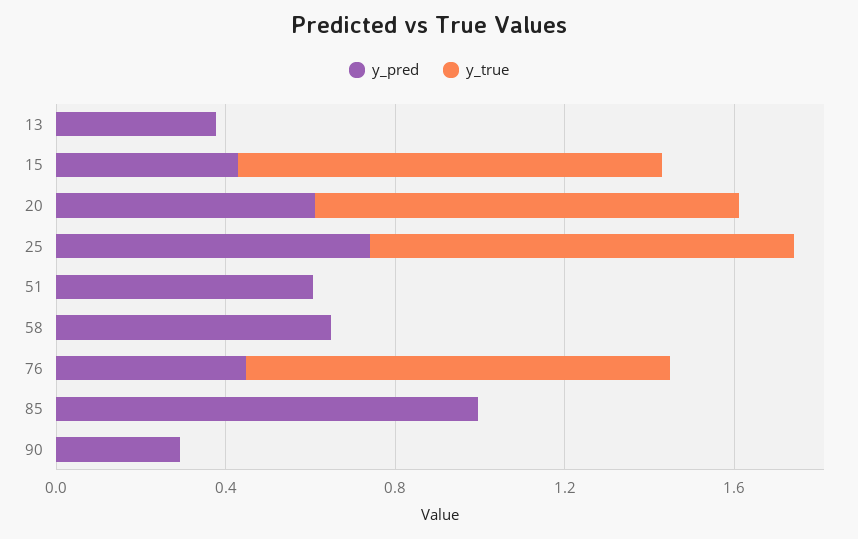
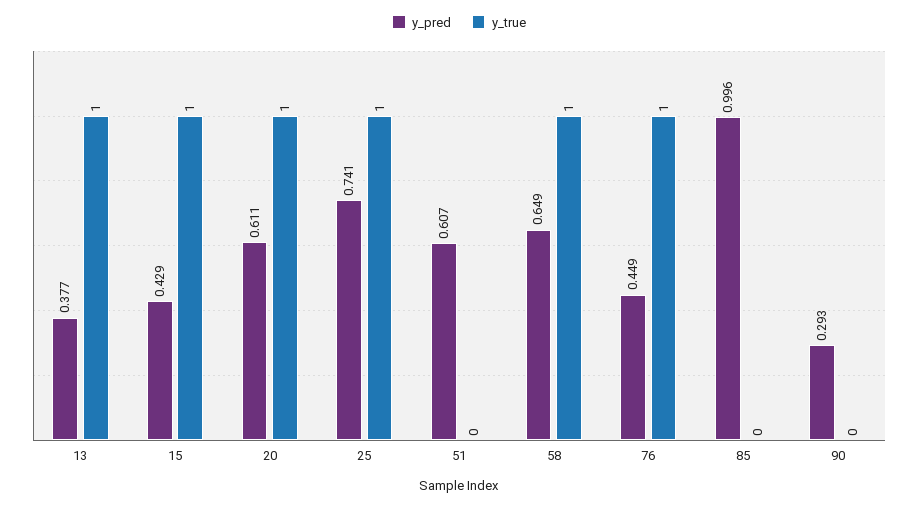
y_true, 13: 0 -> 1
y_true, 58: 0 -> 1

